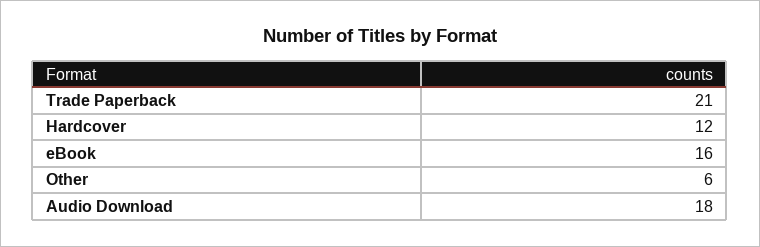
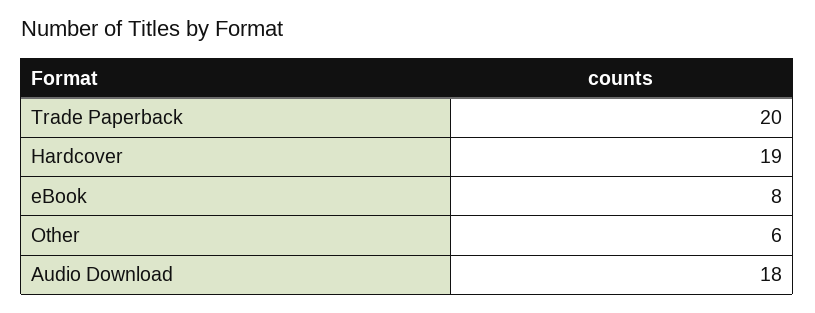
Trade Paperback: 21 -> 20
Hardcover: 12 -> 19
eBook: 16 -> 8

